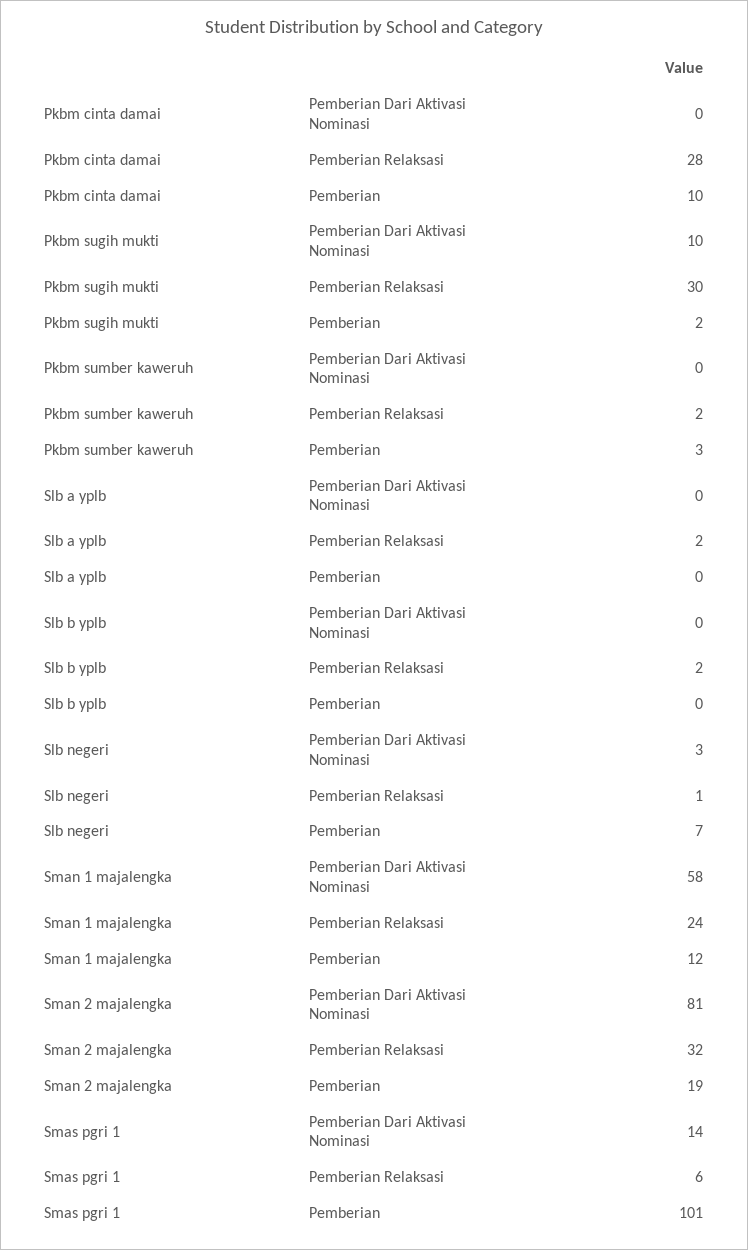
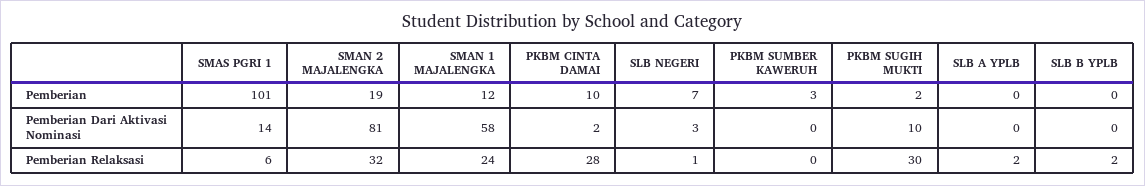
Pkbm cinta damai, Pemberian Dari Aktivasi Nominasi: 0 -> 2
Pkbm sumber kaweruh, Pemberian Relaksasi: 2 -> 0

